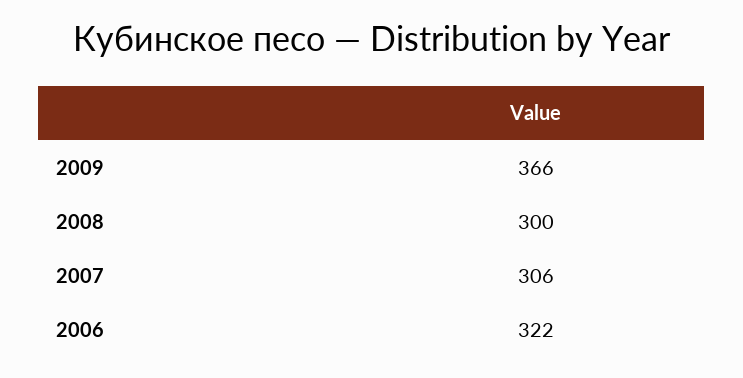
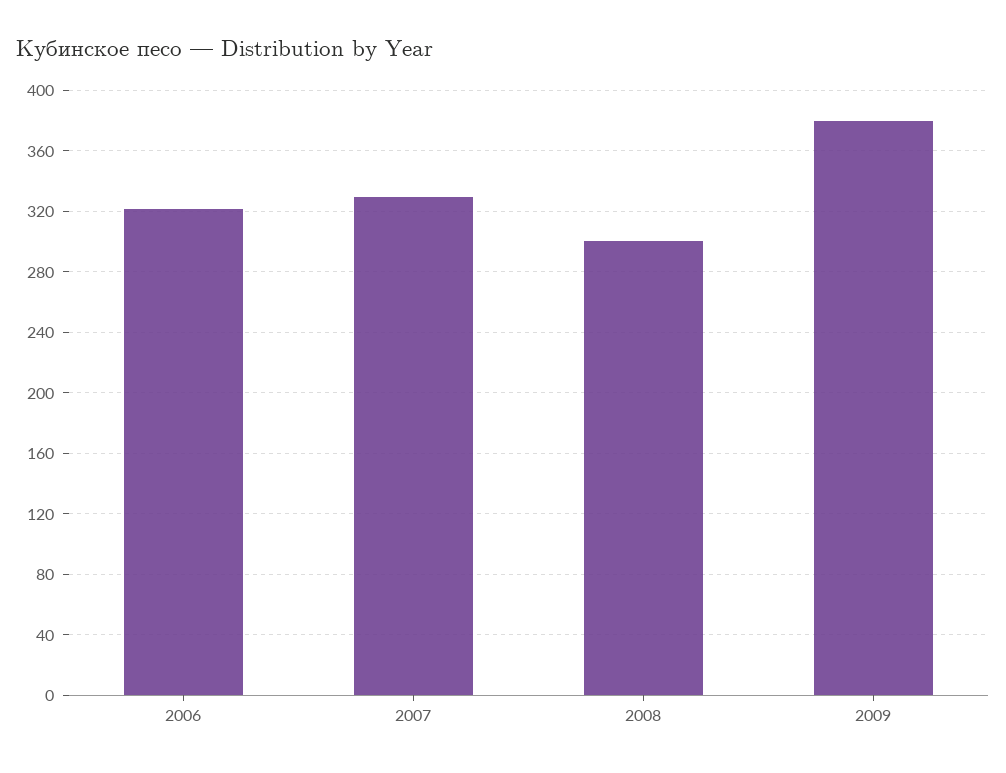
2009: 366 -> 380
2007: 306 -> 330

